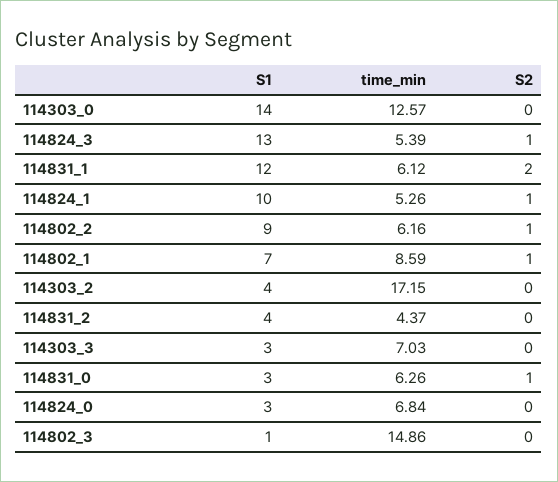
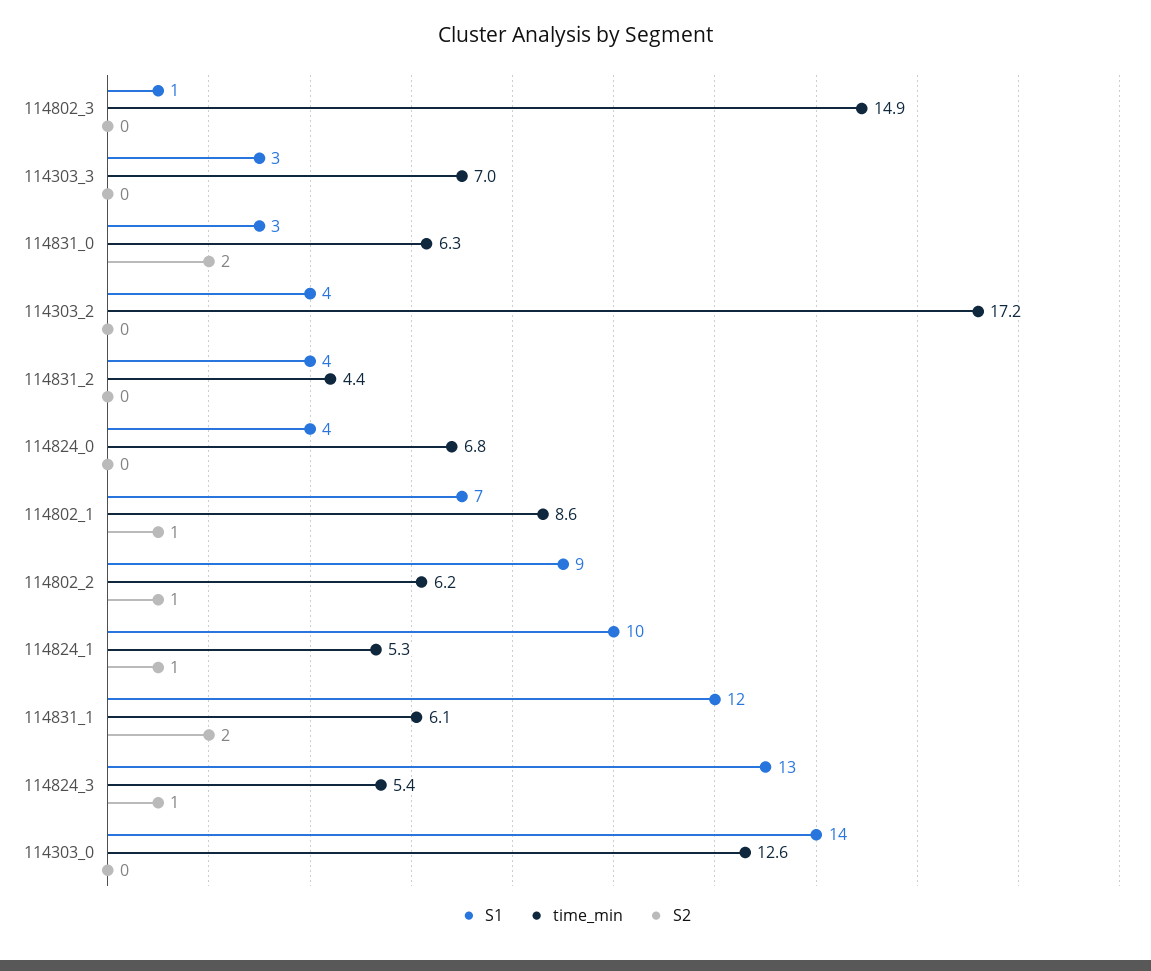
S2, 114831_0: 1 -> 2
S1, 114824_0: 3 -> 4

